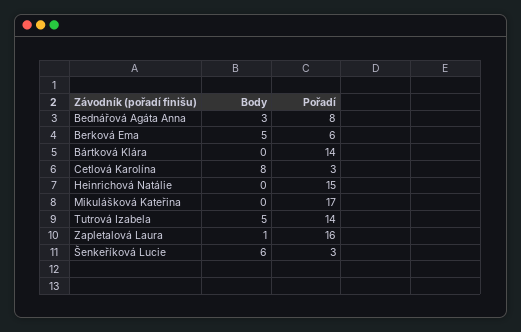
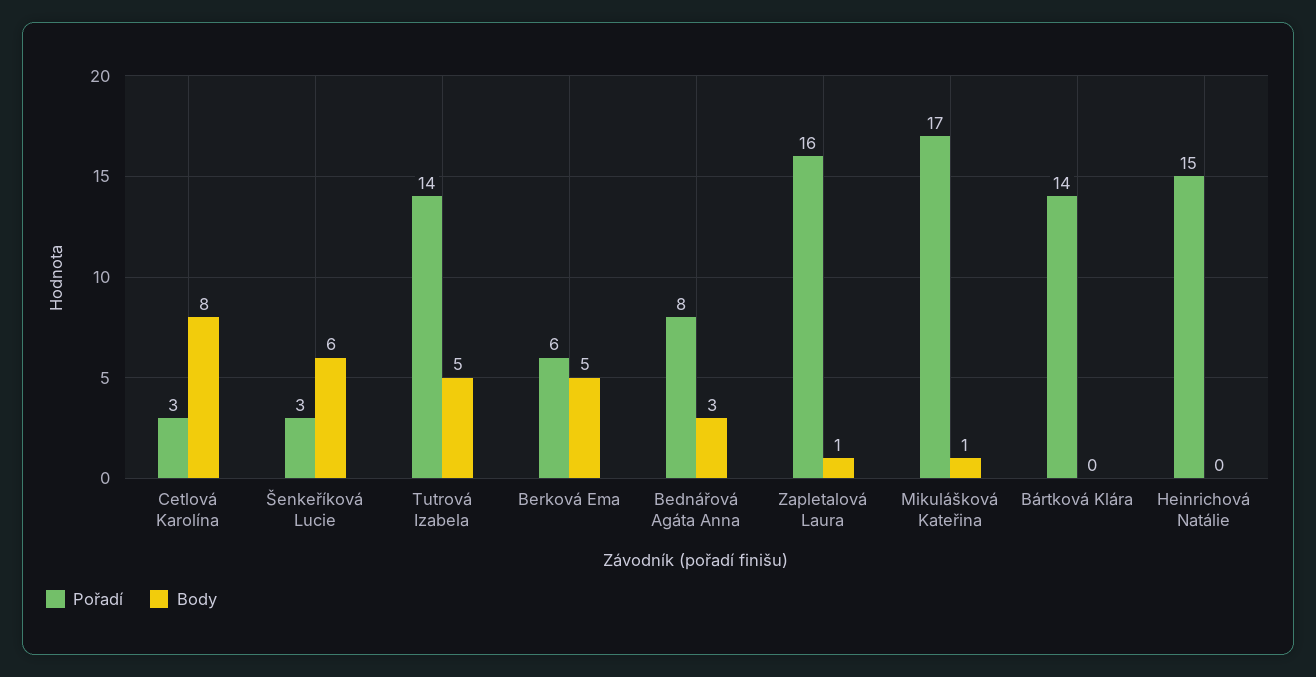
Body, Mikulášková Kateřina: 0 -> 1

